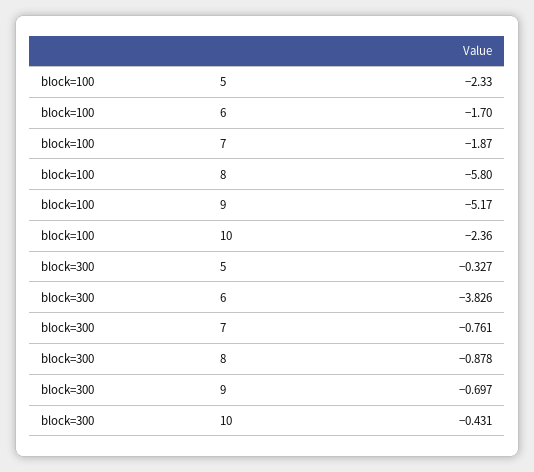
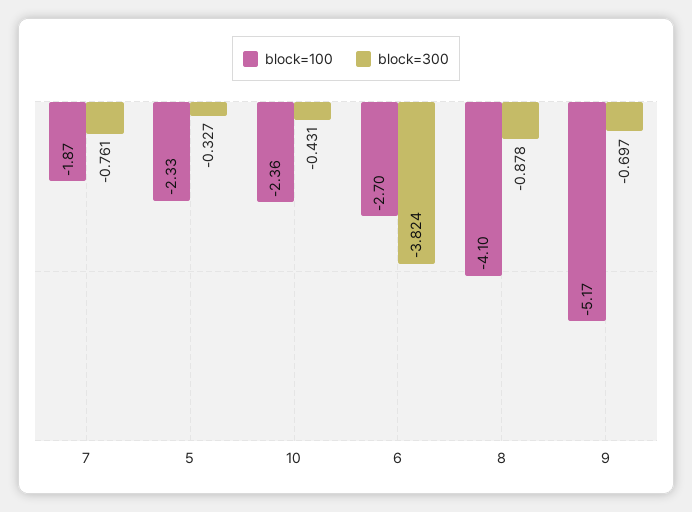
block=100, 6: -1.7 -> -2.7
block=100, 8: -5.8 -> -4.1
block=300, 6: -3.826 -> -3.824

